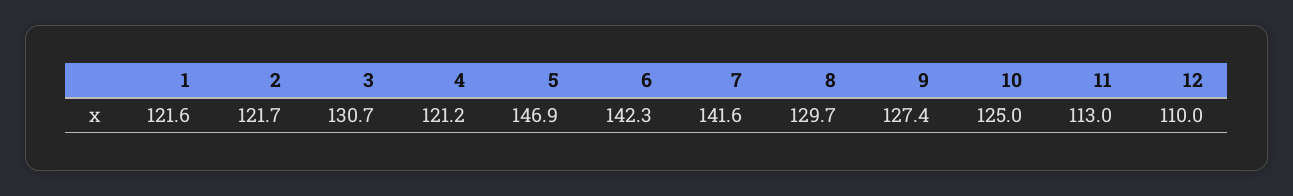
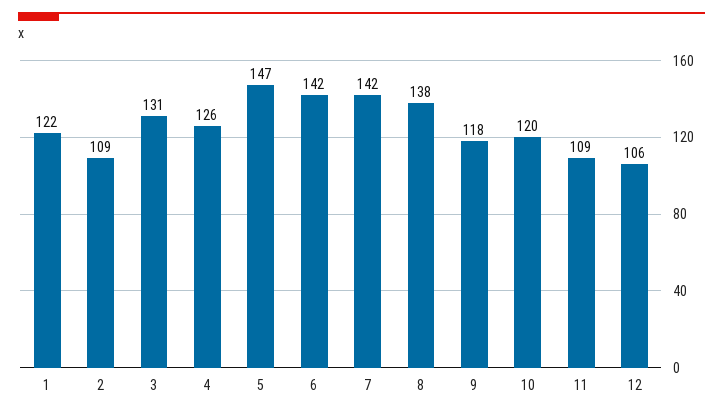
2: 121.7 -> 109
4: 121.2 -> 126
8: 129.7 -> 138
9: 127.4 -> 118
10: 125 -> 120
11: 113 -> 109
12: 110 -> 106

